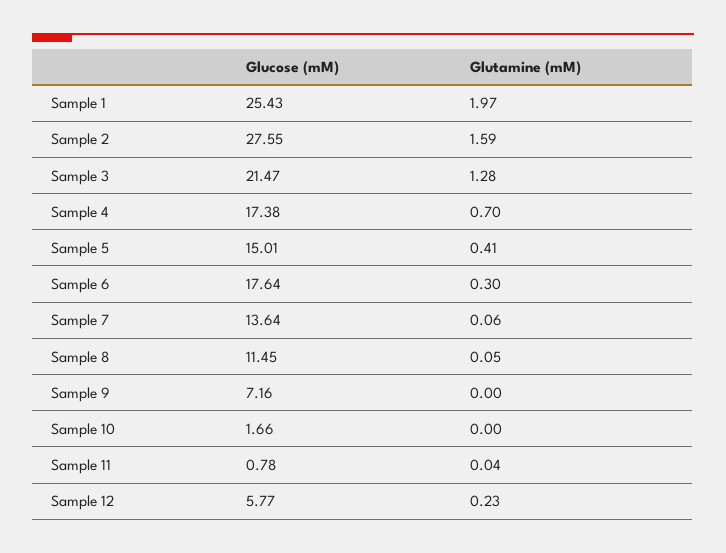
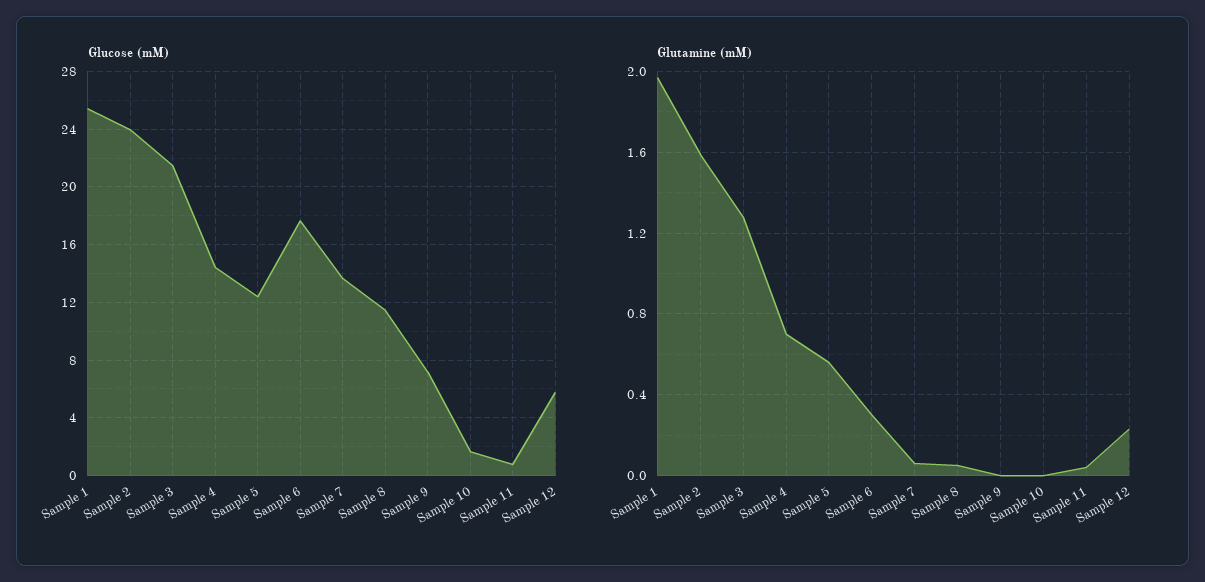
Glucose (mM), Sample 2: 27.55 -> 24
Glucose (mM), Sample 4: 17.38 -> 14.5
Glucose (mM), Sample 5: 15.01 -> 12.5
Glutamine (mM), Sample 5: 0.41 -> 0.55

